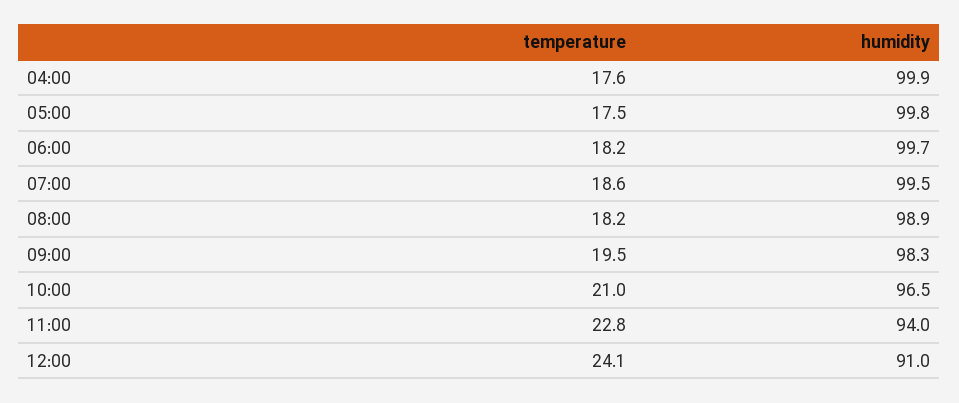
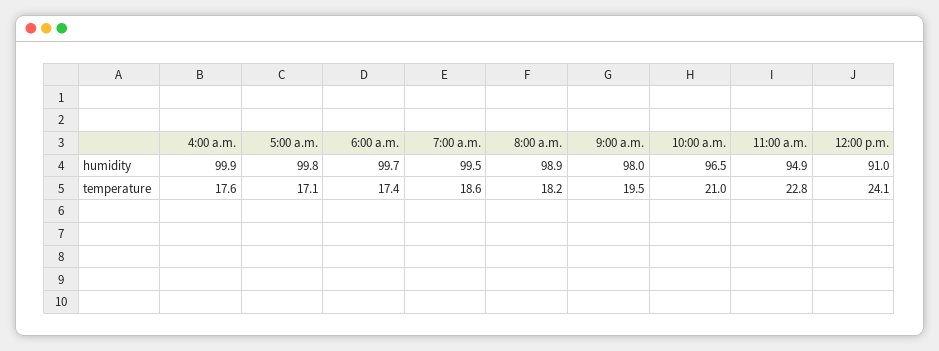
temperature, 05:00: 17.5 -> 17.1
temperature, 06:00: 18.2 -> 17.4
humidity, 09:00: 98.3 -> 98
humidity, 11:00: 94 -> 94.9

